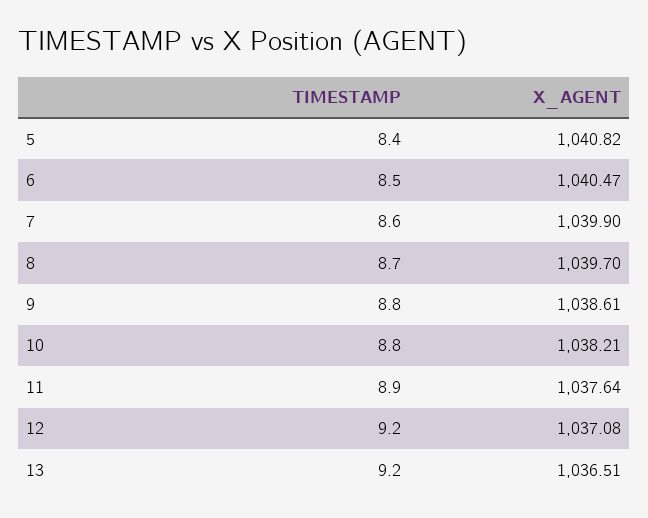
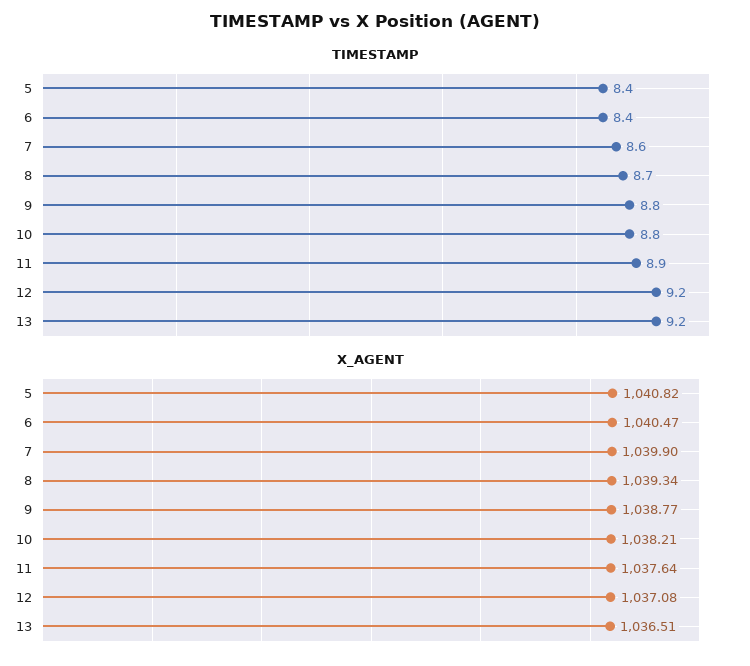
TIMESTAMP, 6: 8.5 -> 8.4
X_AGENT, 8: 1039.7 -> 1039.34
X_AGENT, 9: 1038.61 -> 1038.77

